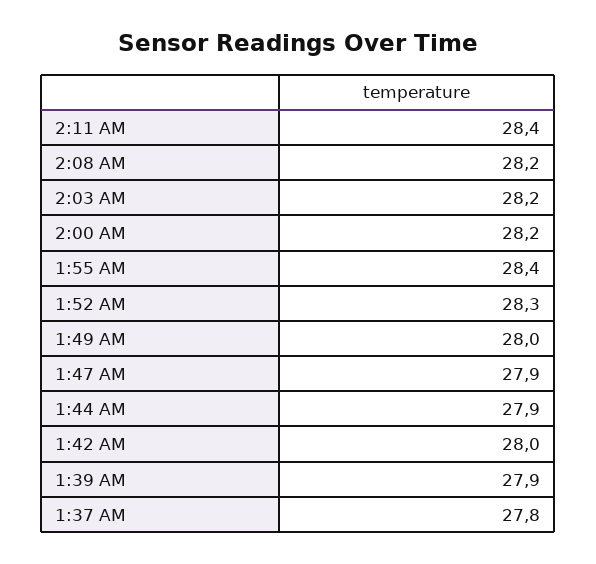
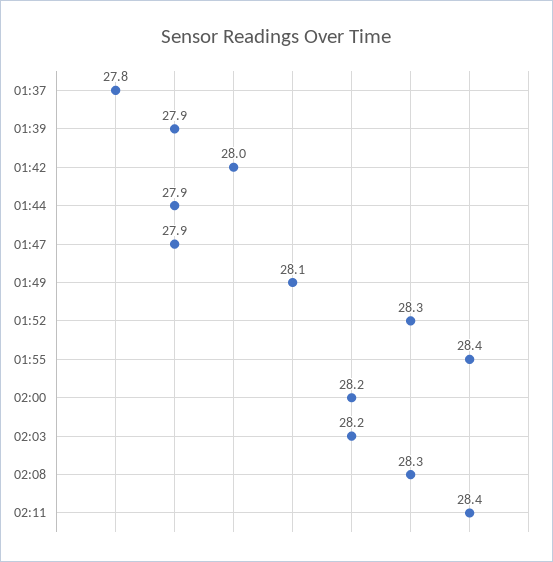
2:08 AM: 28.2 -> 28.3
1:49 AM: 28 -> 28.1

